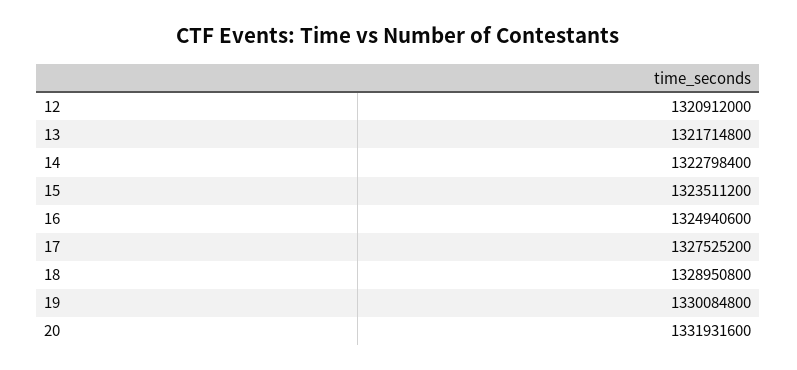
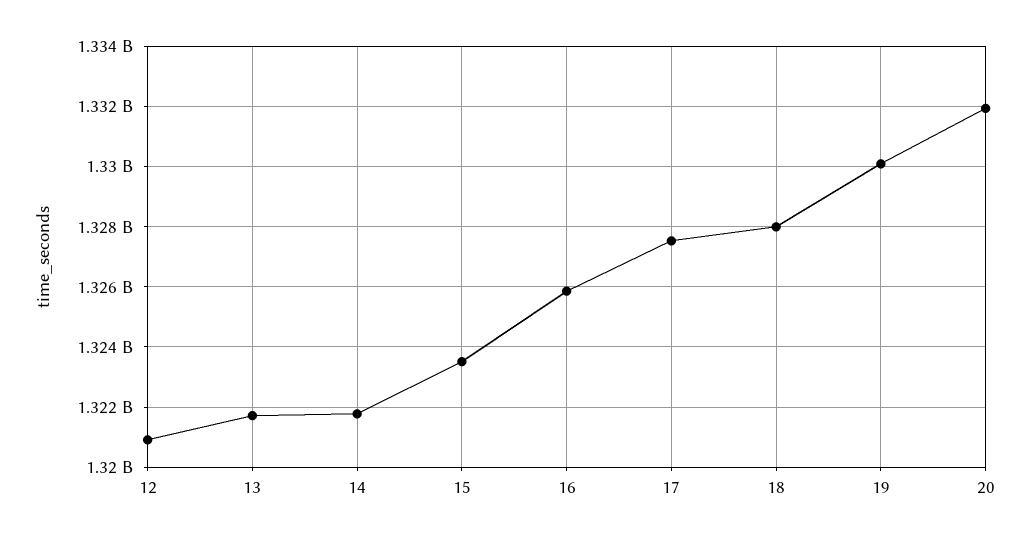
14: 1322798400 -> 1321800000
16: 1324940600 -> 1325800000
18: 1328950800 -> 1328000000

